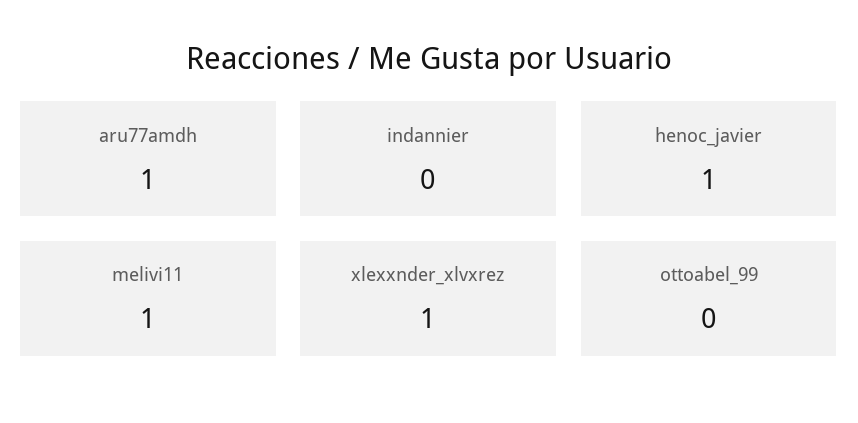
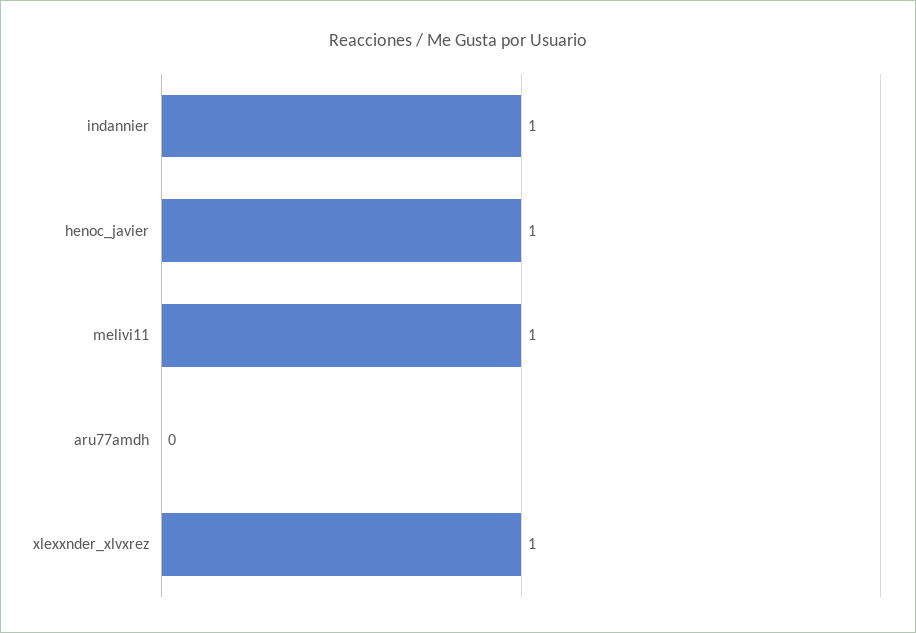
aru77amdh: 1 -> 0
indannier: 0 -> 1
ottoabel_99: 0 -> none

